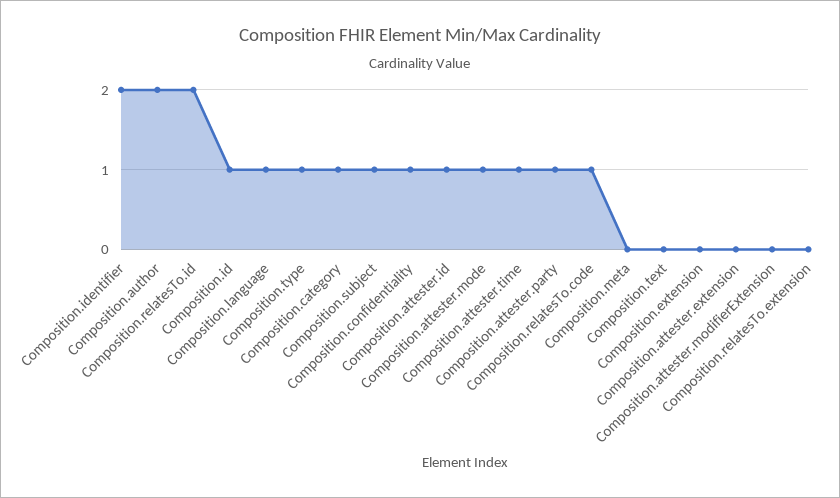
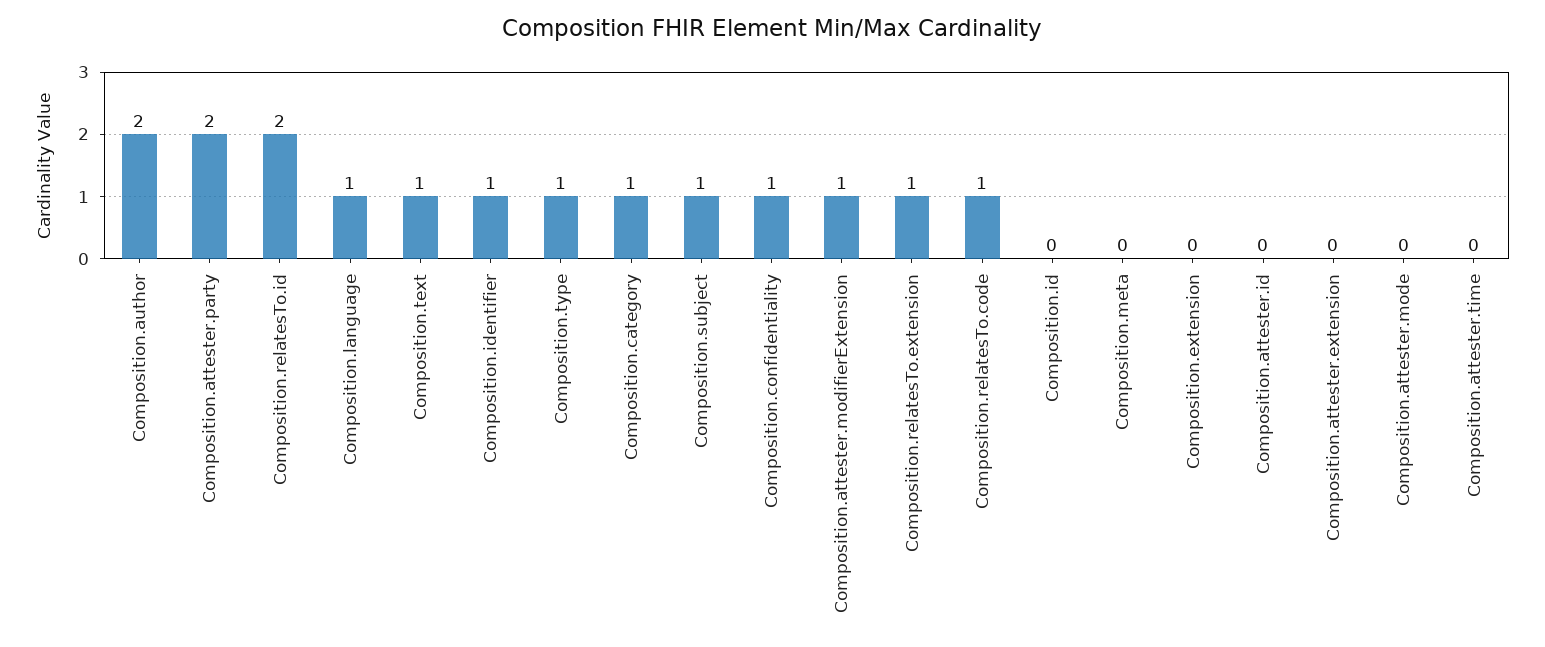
Composition.identifier: 2 -> 1
Composition.id: 1 -> 0
Composition.attester.id: 1 -> 0
Composition.attester.mode: 1 -> 0
Composition.attester.time: 1 -> 0
Composition.attester.party: 1 -> 2
Composition.text: 0 -> 1
Composition.attester.modifierExtension: 0 -> 1
Composition.relatesTo.extension: 0 -> 1

